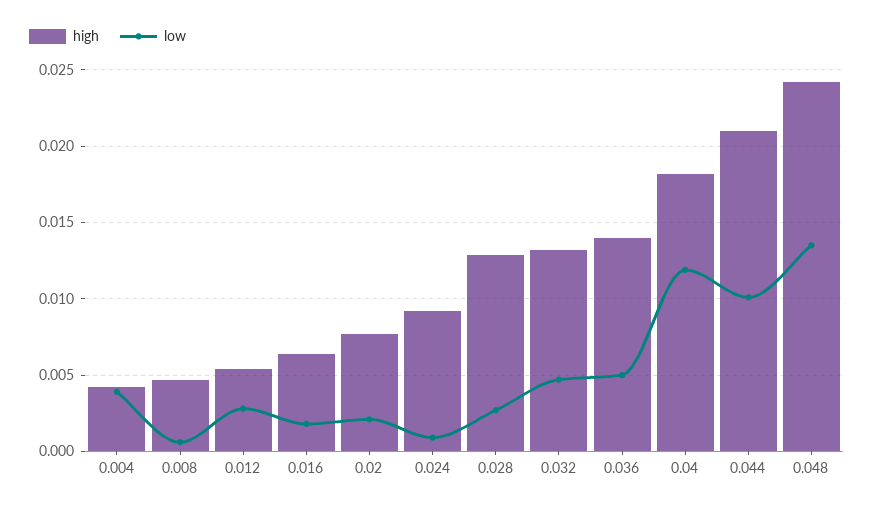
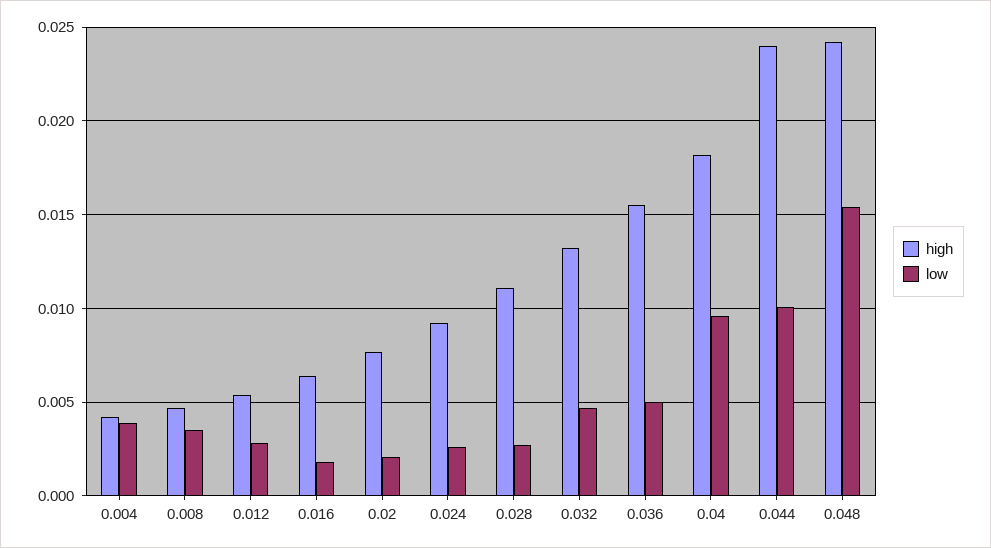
low, 0.008: 0.0005 -> 0.0035
low, 0.024: 0.001 -> 0.0025
high, 0.028: 0.013 -> 0.011
high, 0.036: 0.014 -> 0.0155
low, 0.04: 0.012 -> 0.0095
high, 0.044: 0.021 -> 0.024
low, 0.048: 0.0135 -> 0.0155

